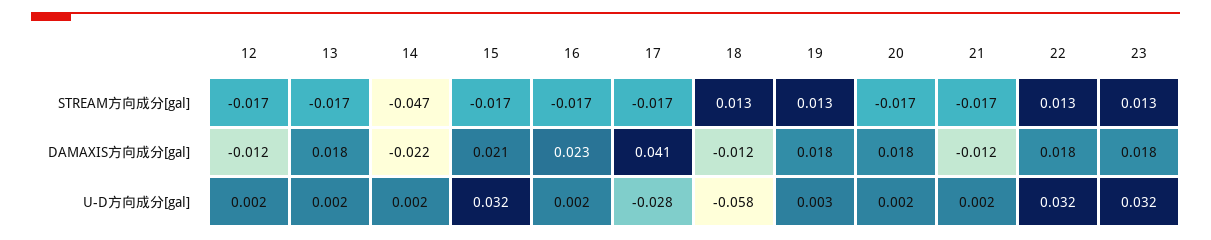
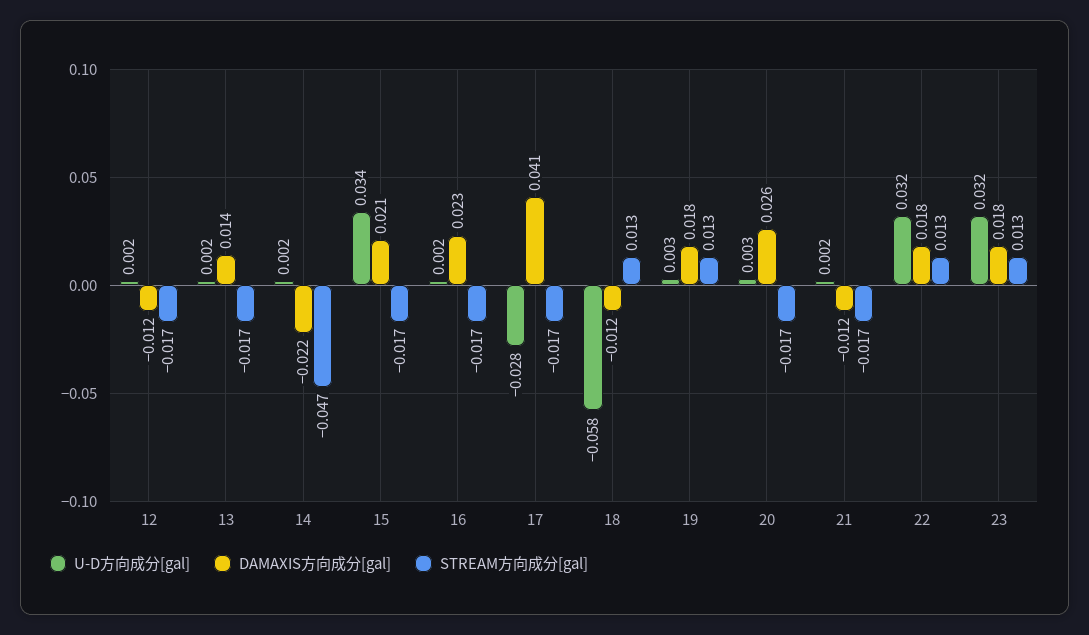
DAMAXIS方向成分[gal], 13: 0.018 -> 0.014
DAMAXIS方向成分[gal], 20: 0.018 -> 0.026
U-D方向成分[gal], 15: 0.032 -> 0.034
U-D方向成分[gal], 20: 0.002 -> 0.003

